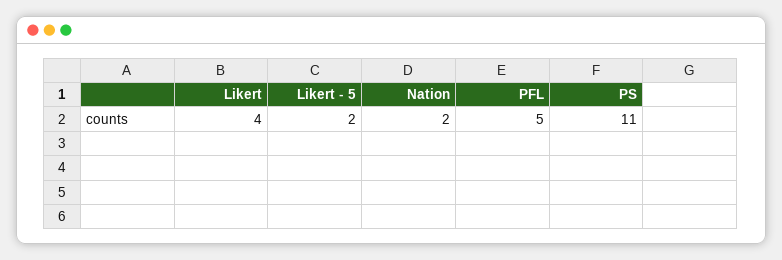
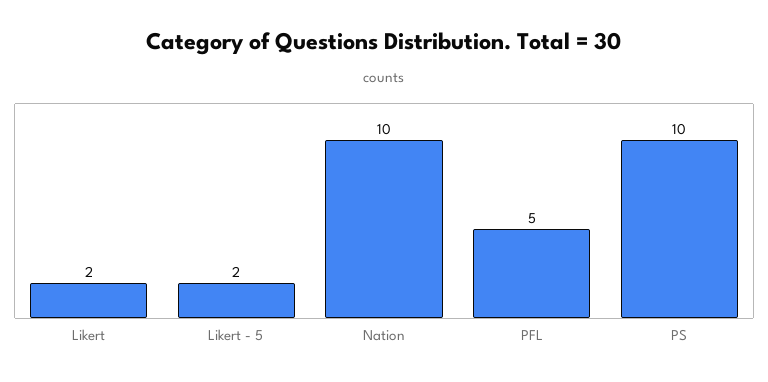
Likert: 4 -> 2
Nation: 2 -> 10
PS: 11 -> 10

